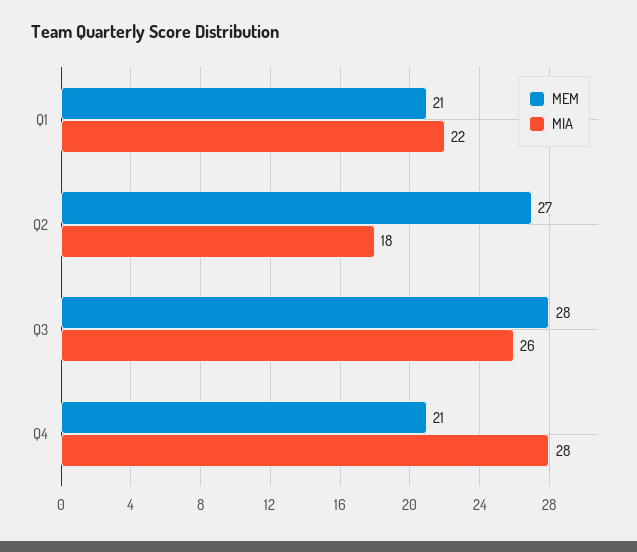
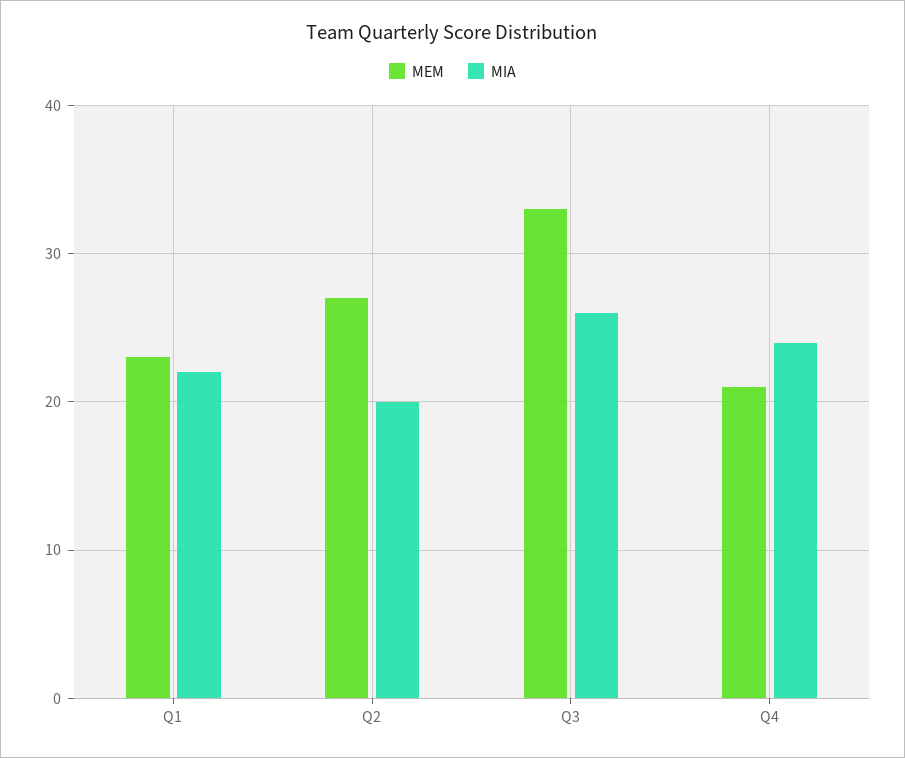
MEM, Q1: 21 -> 23
MIA, Q2: 18 -> 20
MEM, Q3: 28 -> 33
MIA, Q4: 28 -> 24

